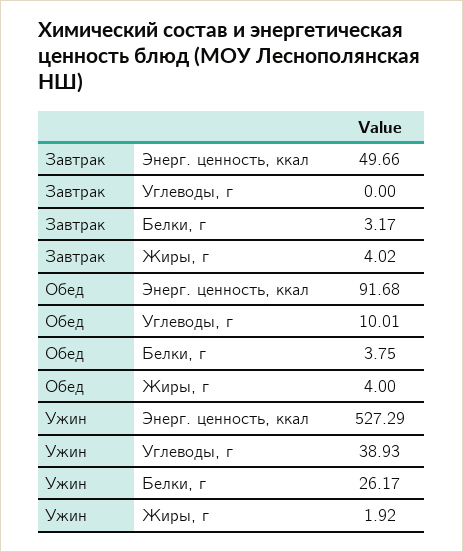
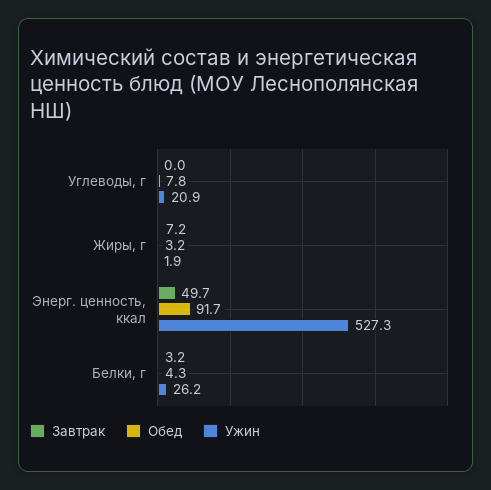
Завтрак, Жиры, г: 4.02 -> 7.2
Обед, Углеводы, г: 10.01 -> 7.8
Обед, Белки, г: 3.75 -> 4.3
Обед, Жиры, г: 4 -> 3.2
Ужин, Углеводы, г: 38.93 -> 20.9

